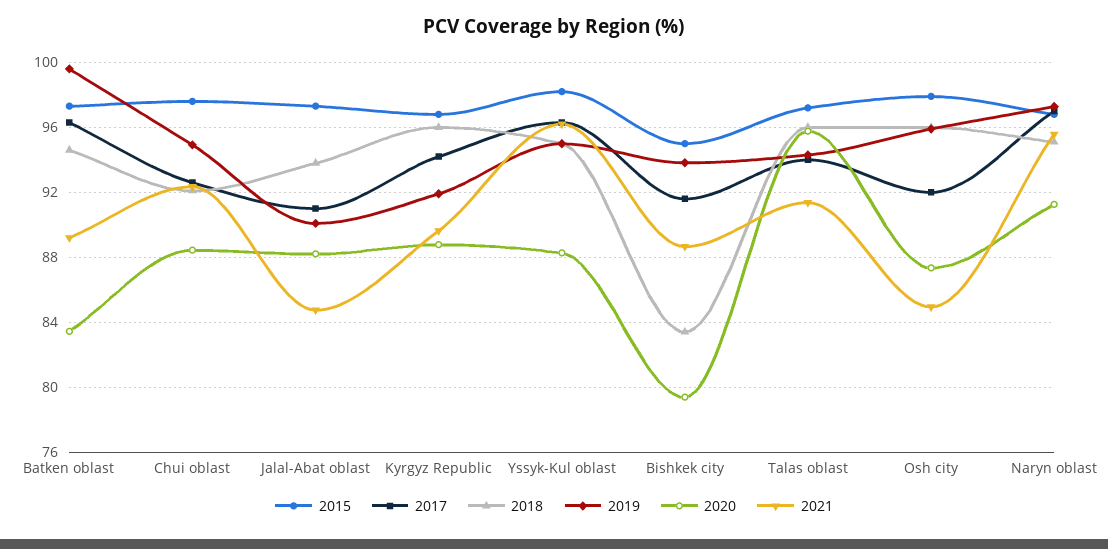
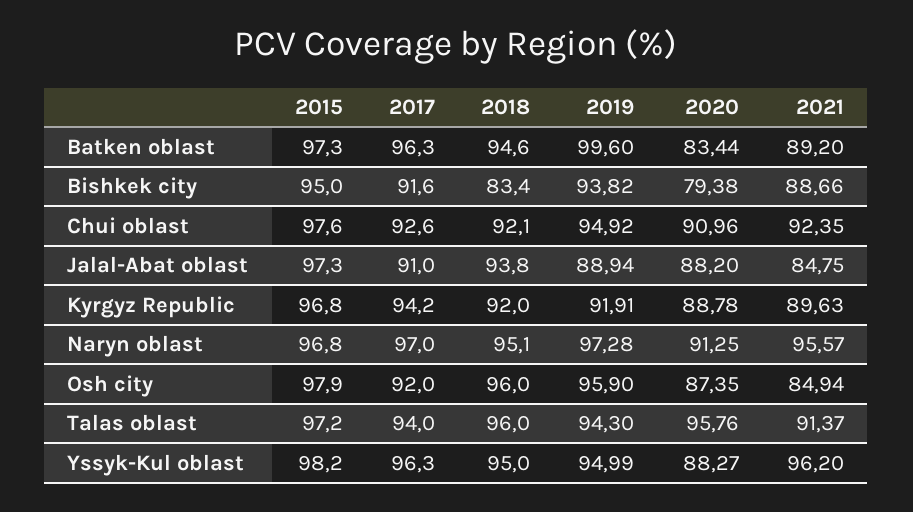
2020, Chui oblast: 88.5 -> 90.96
2019, Jalal-Abat oblast: 90 -> 88.94
2018, Kyrgyz Republic: 96 -> 92

